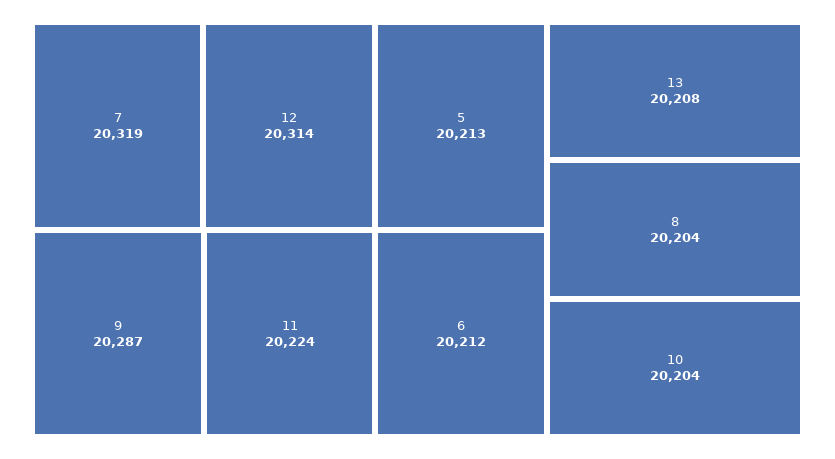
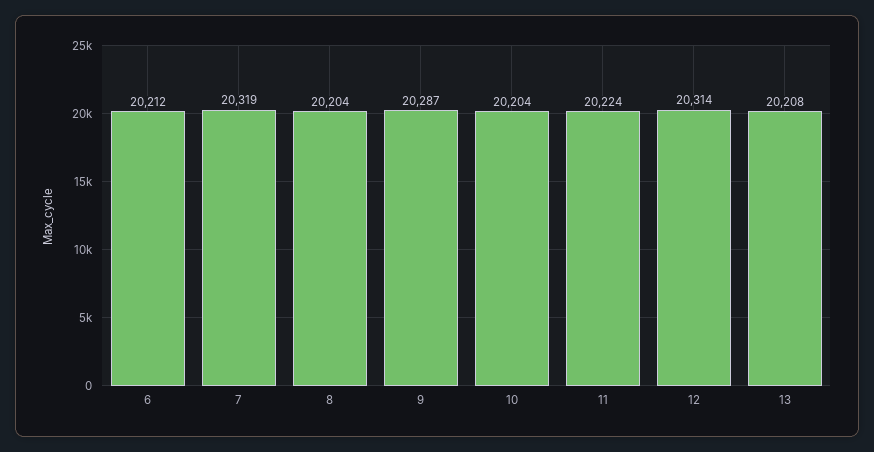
5: 20213 -> none

